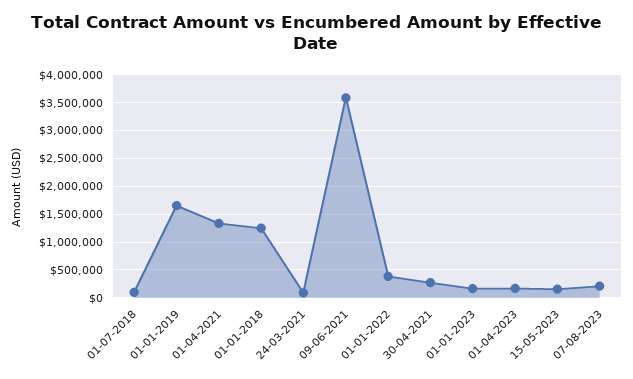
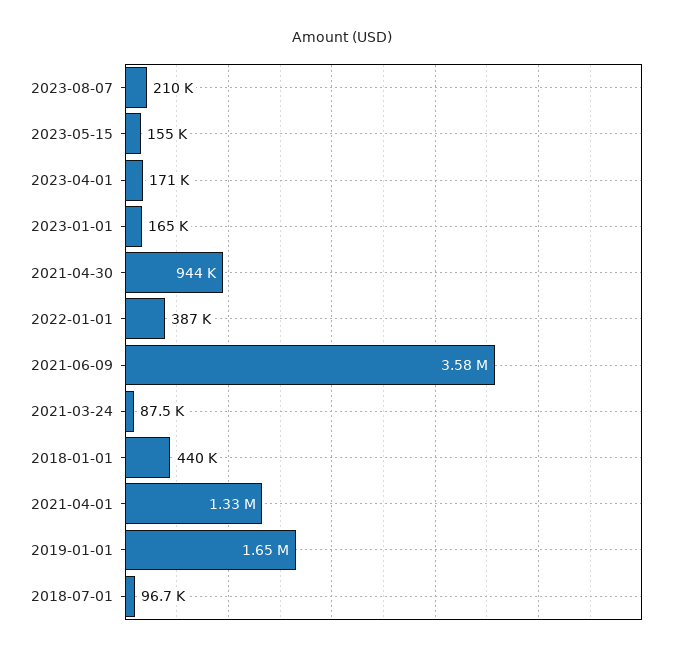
01-01-2018: 1250000 -> 440000
30-04-2021: 250000 -> 944000

